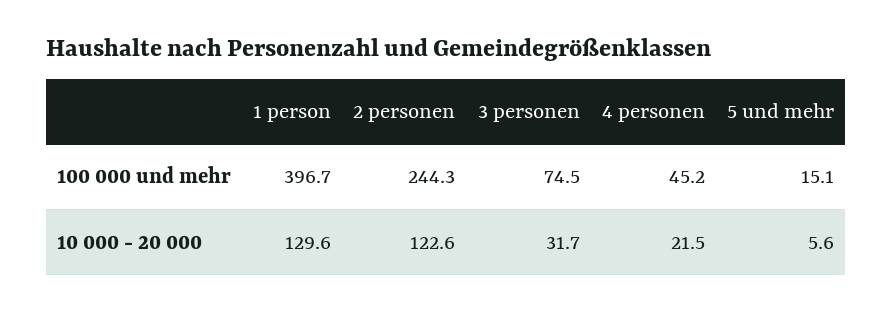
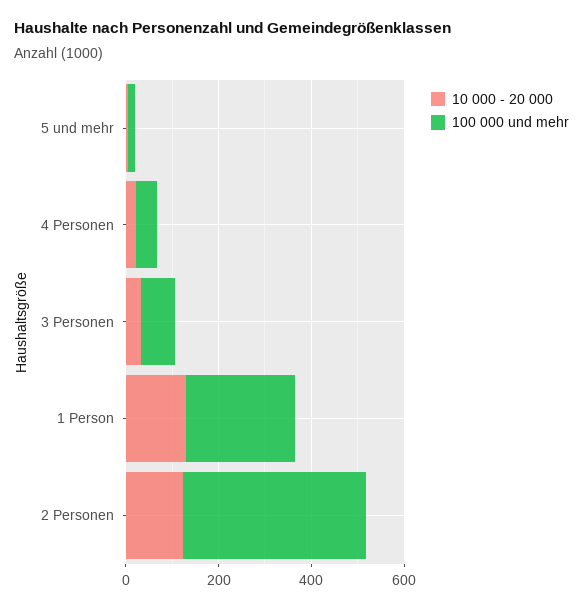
100 000 und mehr, 1 person: 396.7 -> 250
100 000 und mehr, 2 personen: 244.3 -> 400

